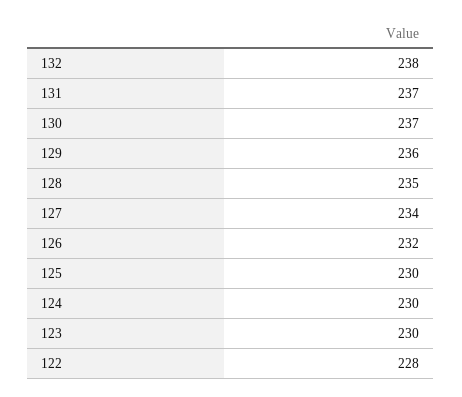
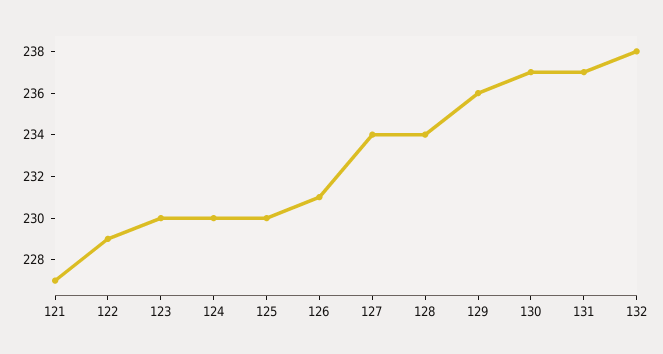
128: 235 -> 234
126: 232 -> 231
122: 228 -> 229
121: none -> 227

